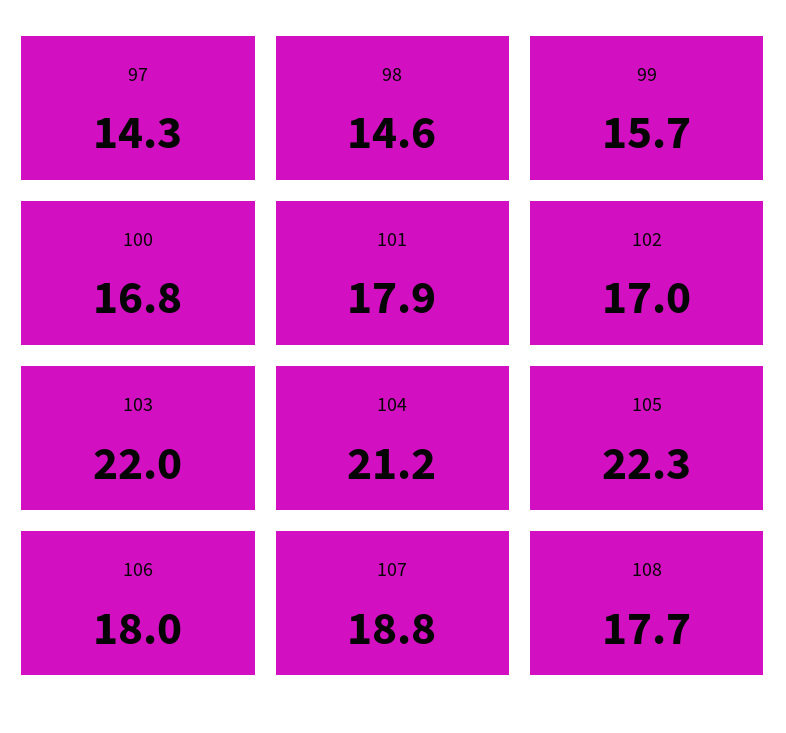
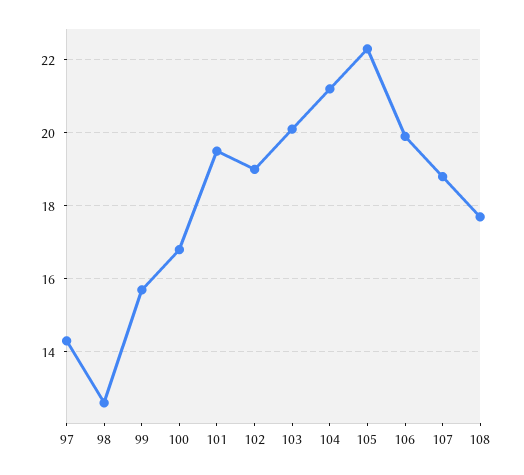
98: 14.6 -> 12.5
101: 17.9 -> 19.5
102: 17 -> 19
103: 22 -> 20
106: 18 -> 20

